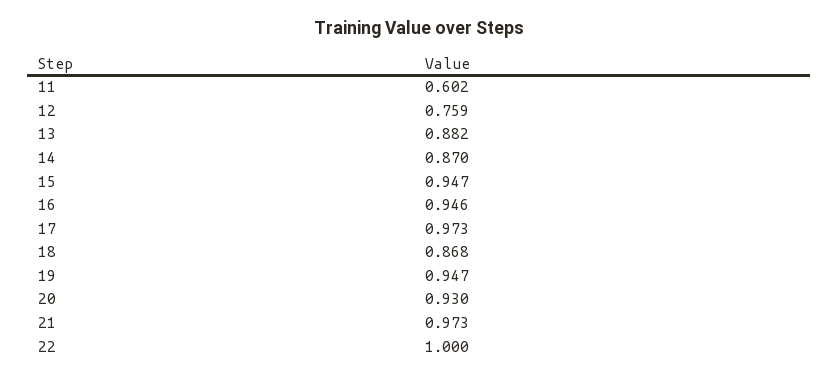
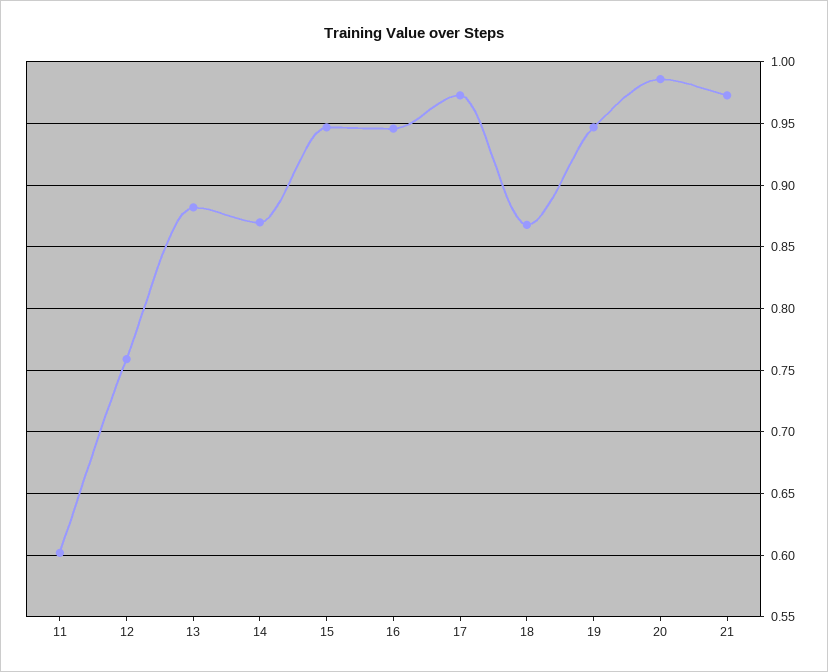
20: 0.93 -> 0.985
22: 1 -> none

